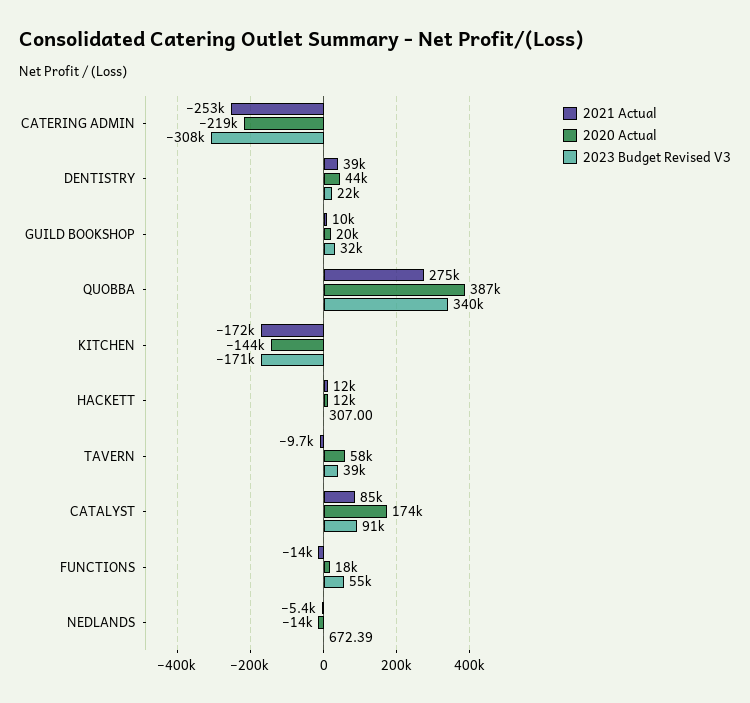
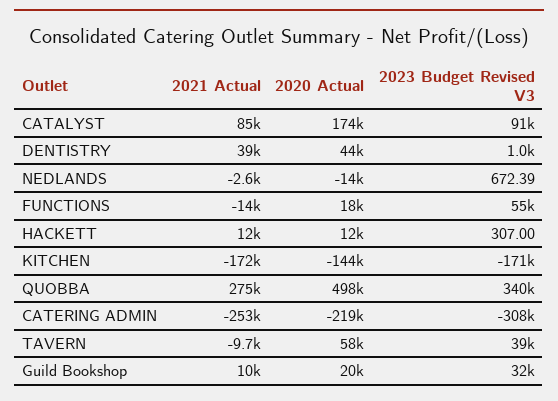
2023 Budget Revised V3, DENTISTRY: 22000 -> 1000
2020 Actual, QUOBBA: 387000 -> 498000
2021 Actual, NEDLANDS: -5400 -> -2600

